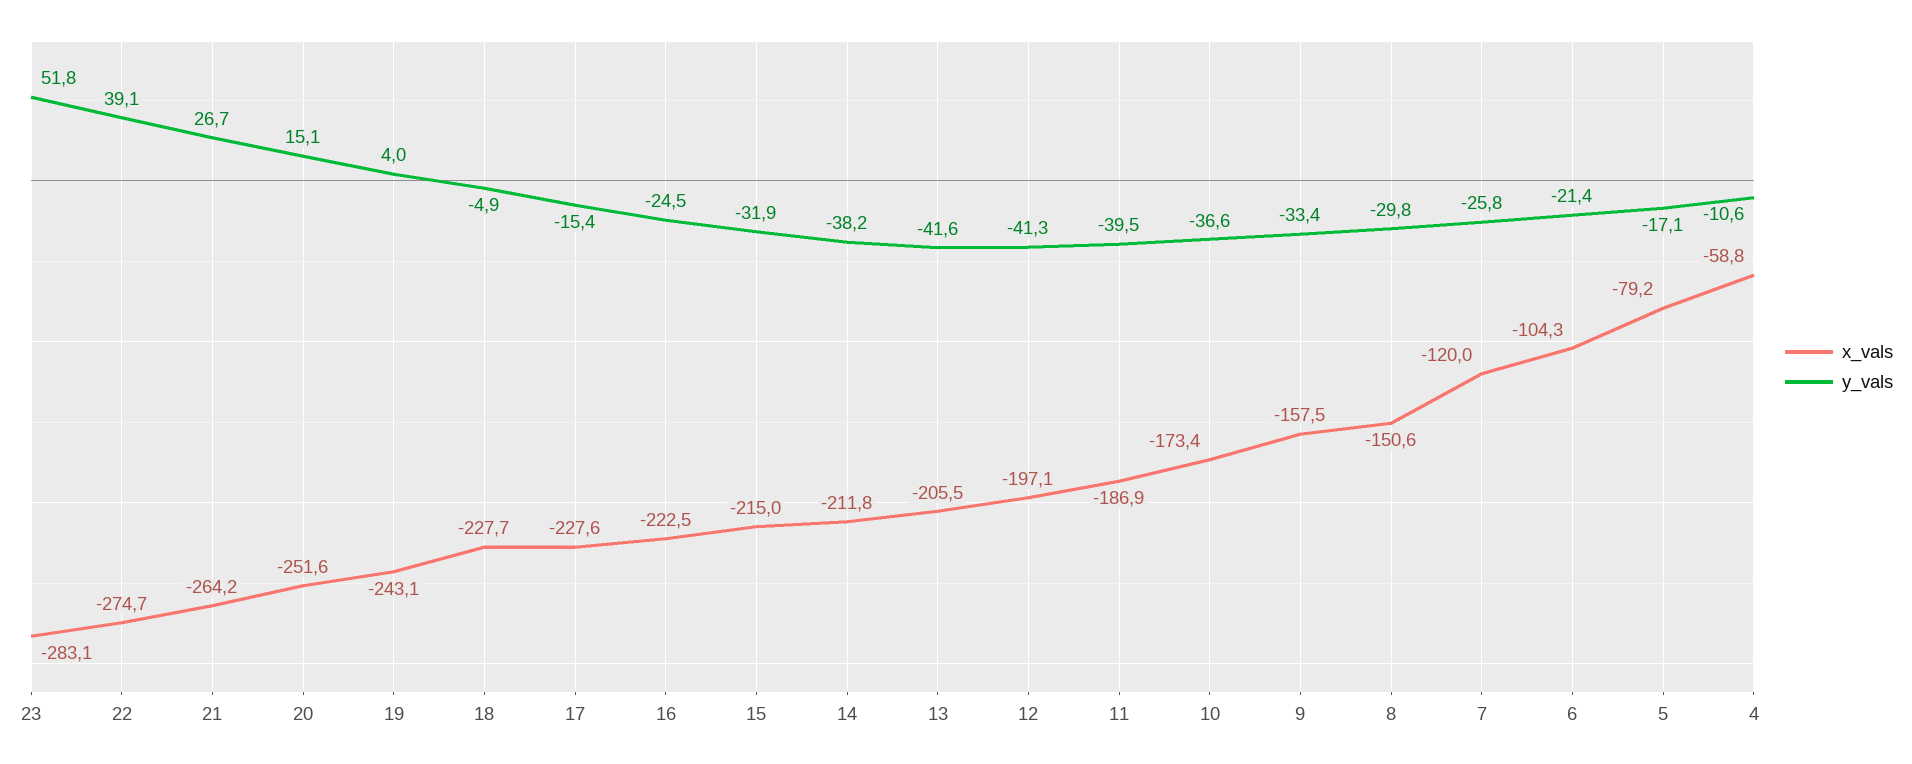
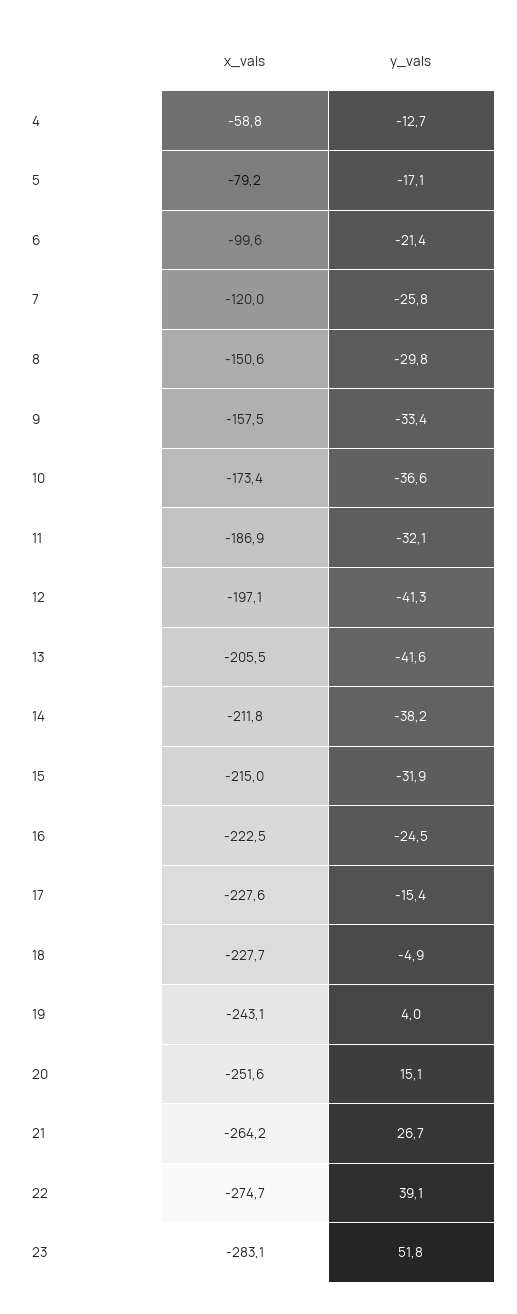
y_vals, 11: -39.5 -> -32.1
x_vals, 6: -104.3 -> -99.6
y_vals, 4: -10.6 -> -12.7

